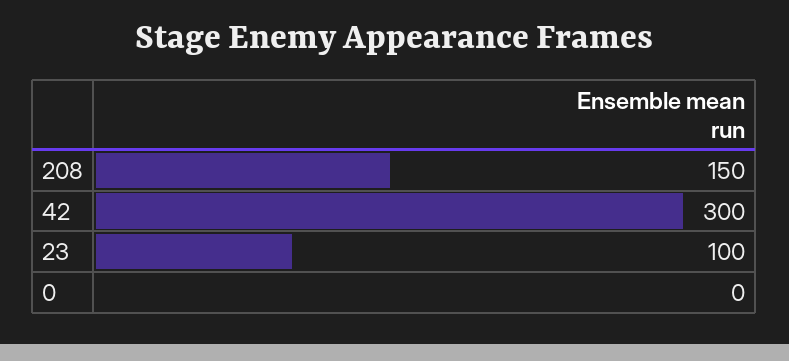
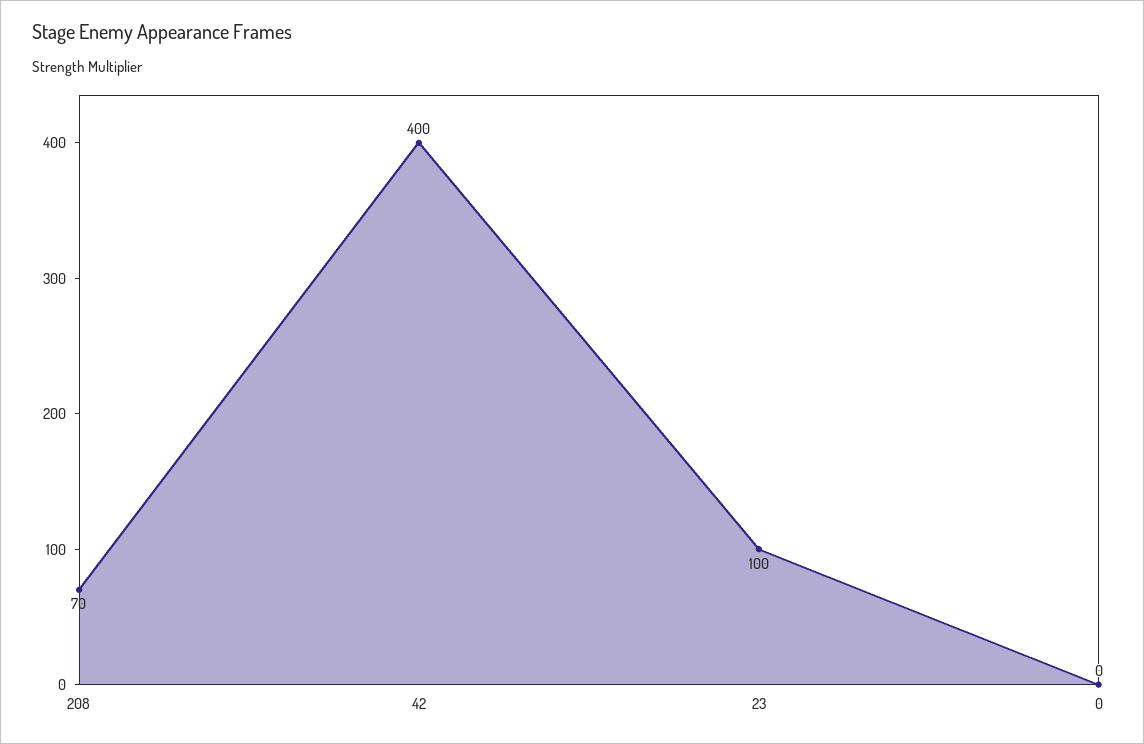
208: 150 -> 70
42: 300 -> 400

